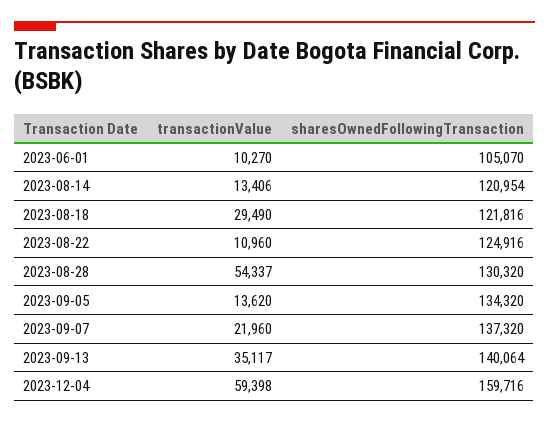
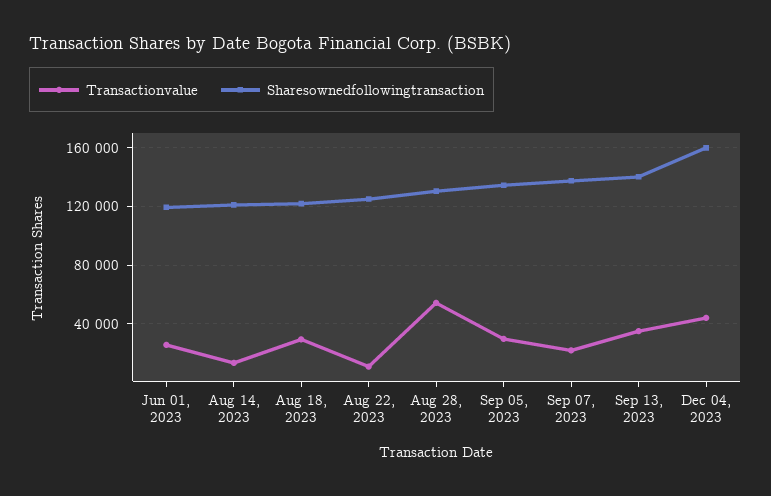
transactionValue, 2023-06-01: 10270 -> 25000
sharesOwnedFollowingTransaction, 2023-06-01: 105070 -> 120000
transactionValue, 2023-09-05: 13620 -> 30000
transactionValue, 2023-12-04: 59398 -> 45000

